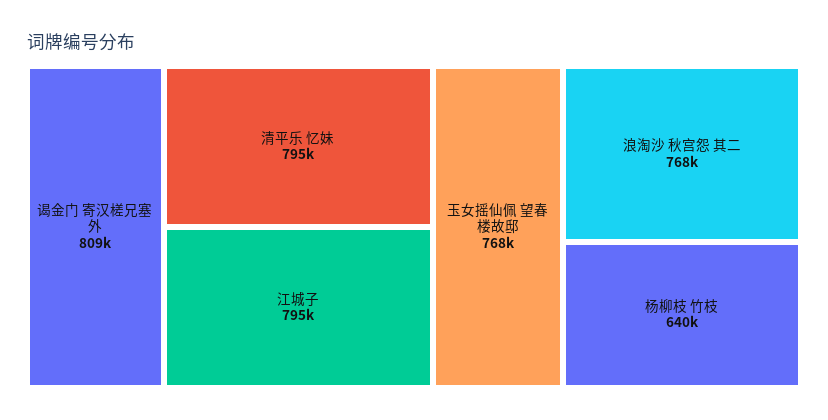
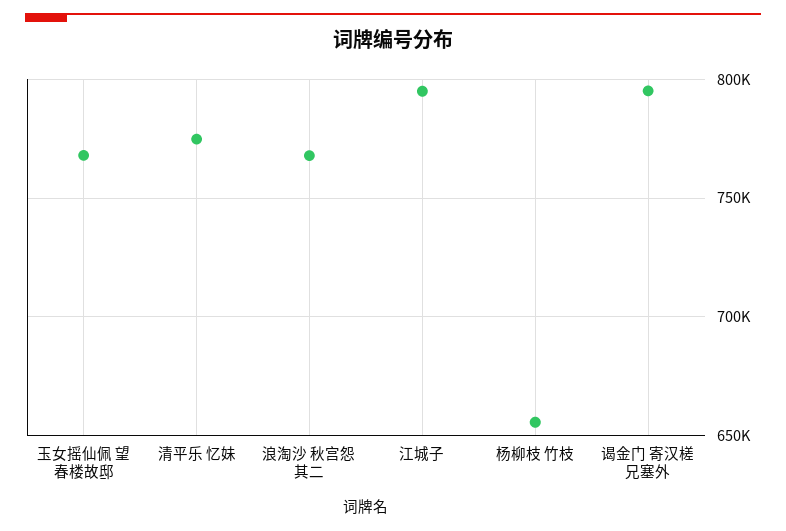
谒金门 寄汉槎兄塞外: 809000 -> 795000
清平乐 忆妹: 795000 -> 775000
杨柳枝 竹枝: 640000 -> 655000

